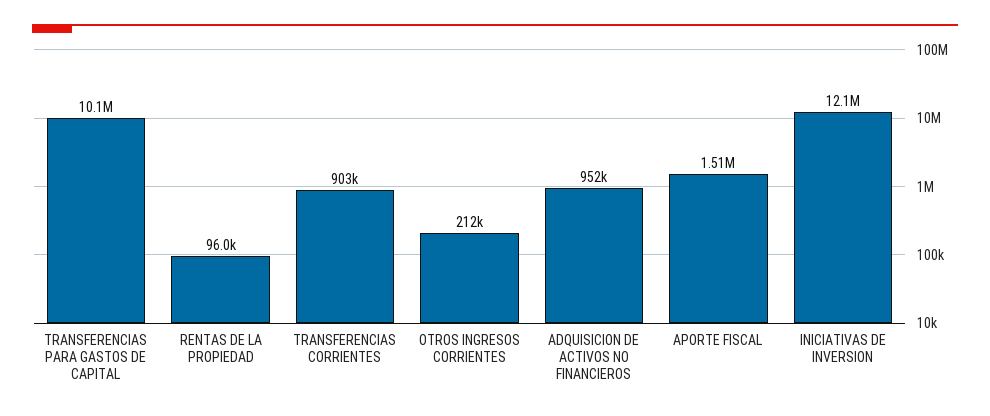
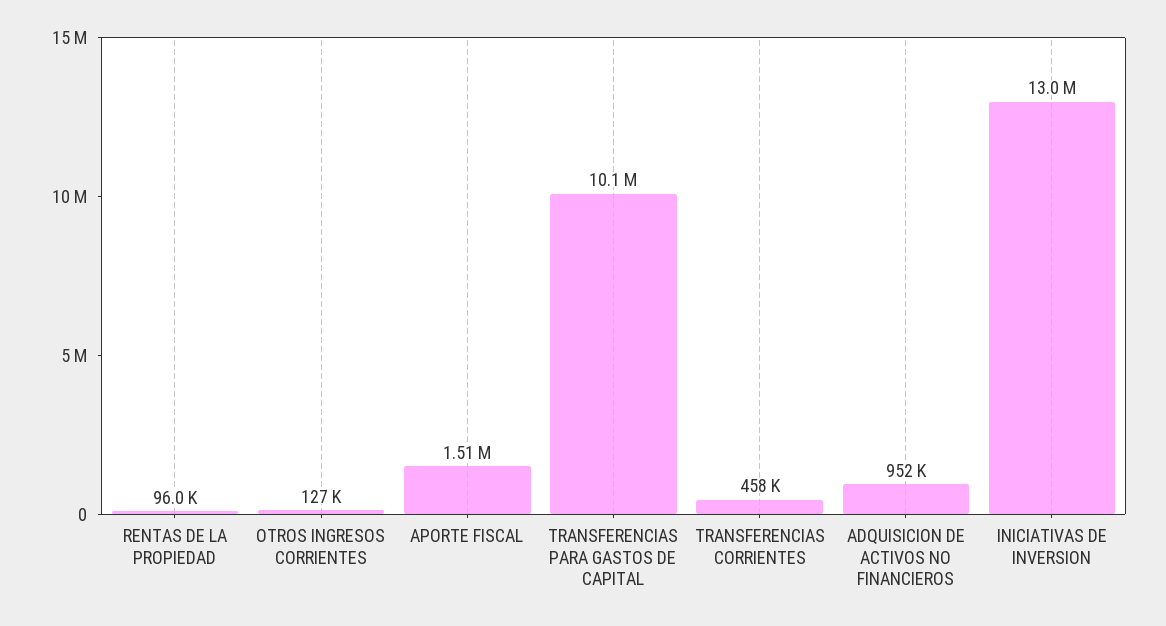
TRANSFERENCIAS CORRIENTES: 903000 -> 458000
OTROS INGRESOS CORRIENTES: 212000 -> 127000
INICIATIVAS DE INVERSION: 12100000 -> 13000000

